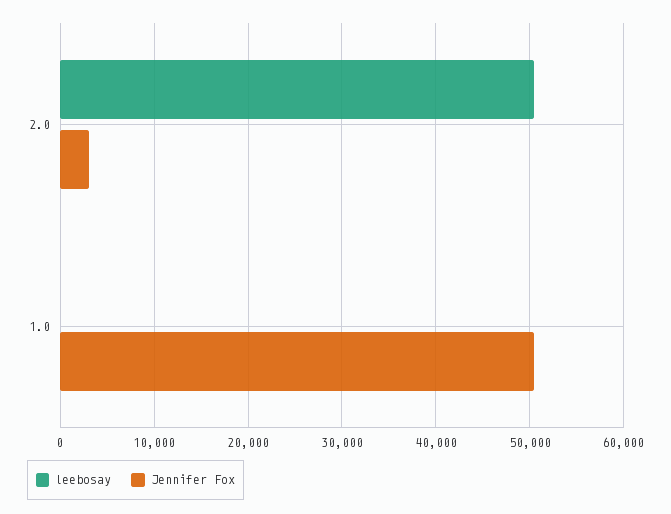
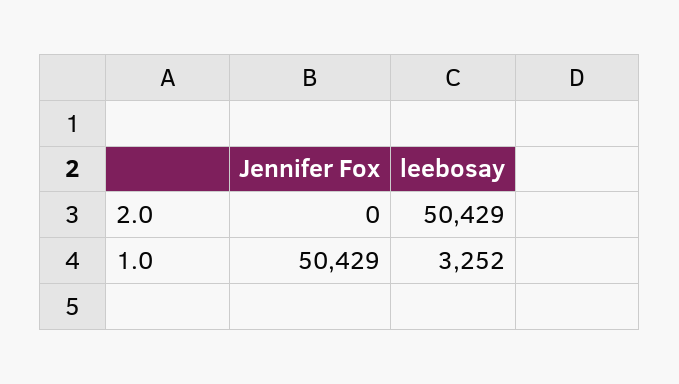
Jennifer Fox, 2.0: 3000 -> 0
leebosay, 1.0: 0 -> 3252

